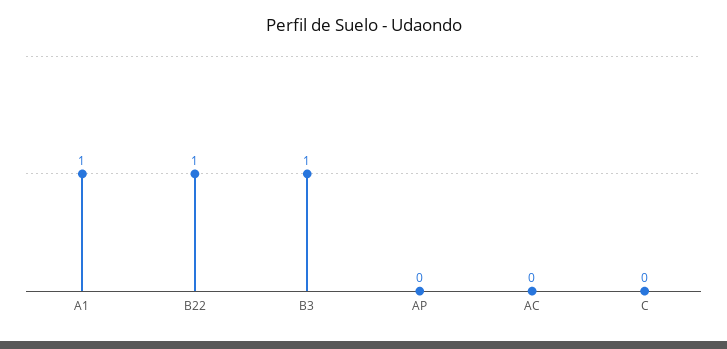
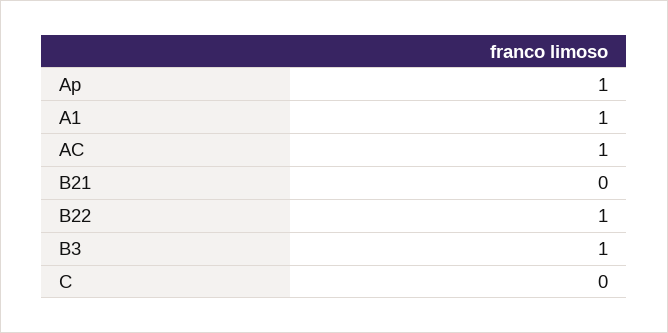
AP: 0 -> 1
AC: 0 -> 1
B21: none -> 0

